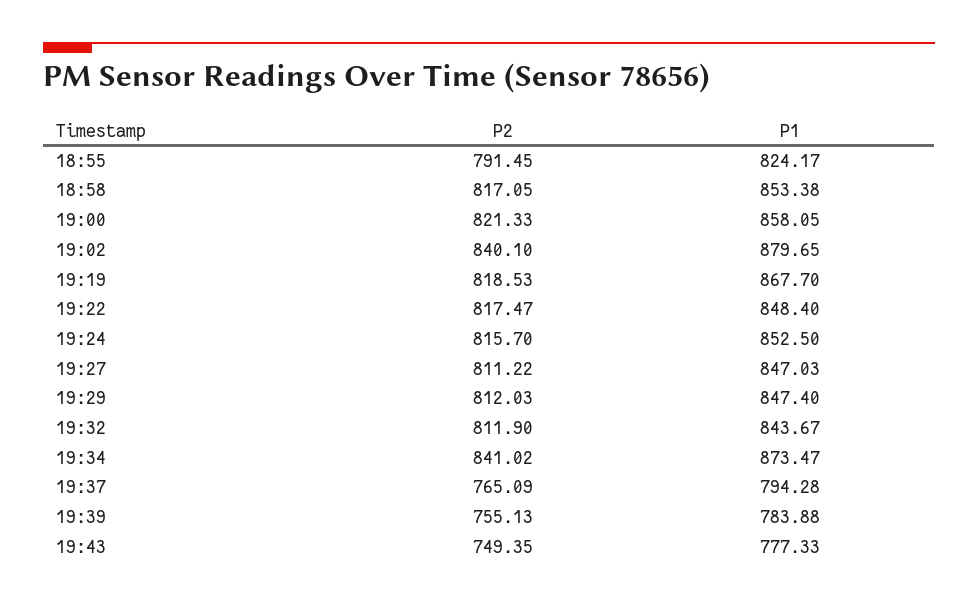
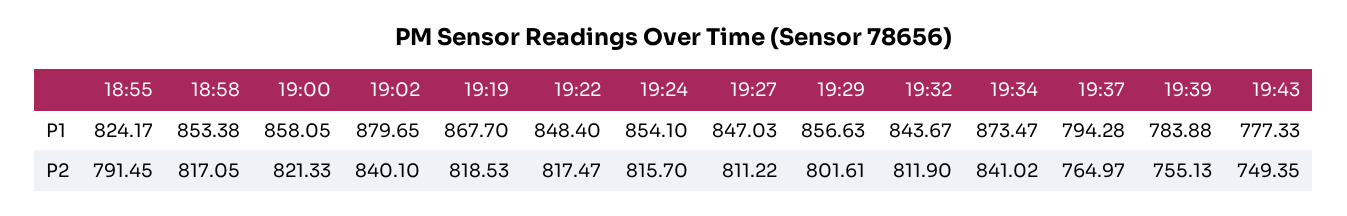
P1, 19:24: 852.5 -> 854.1
P2, 19:29: 812.03 -> 801.61
P1, 19:29: 847.4 -> 856.63
P2, 19:37: 765.09 -> 764.97

